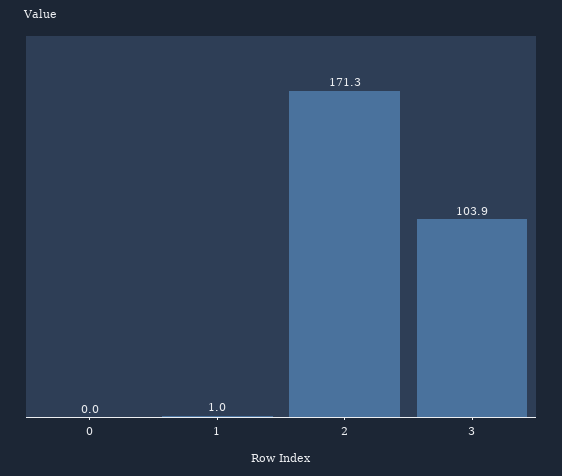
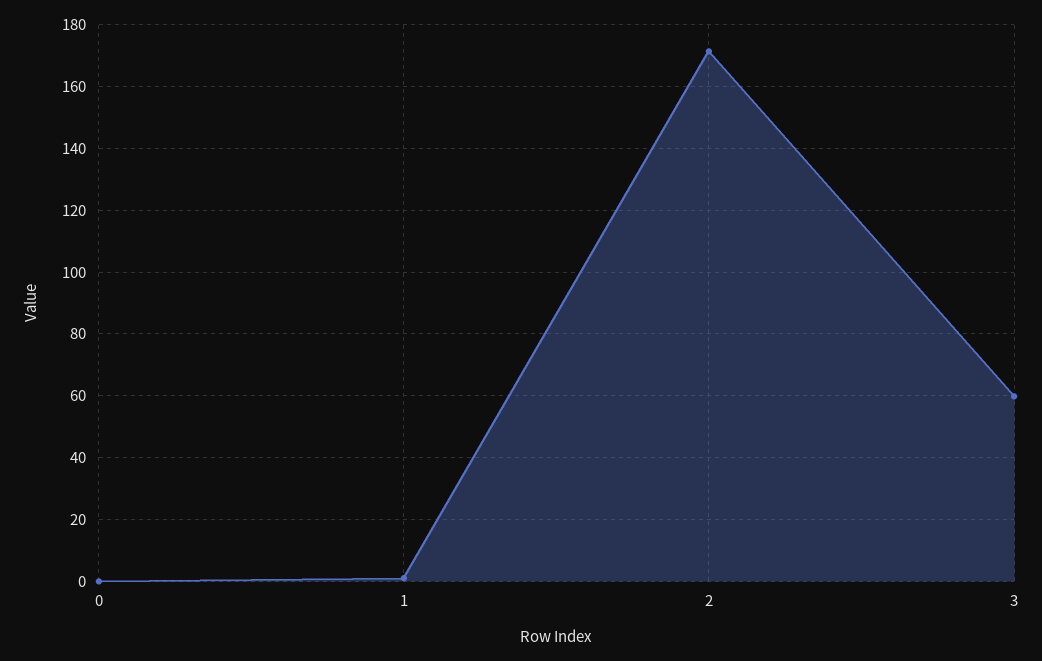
3: 103.9 -> 60

